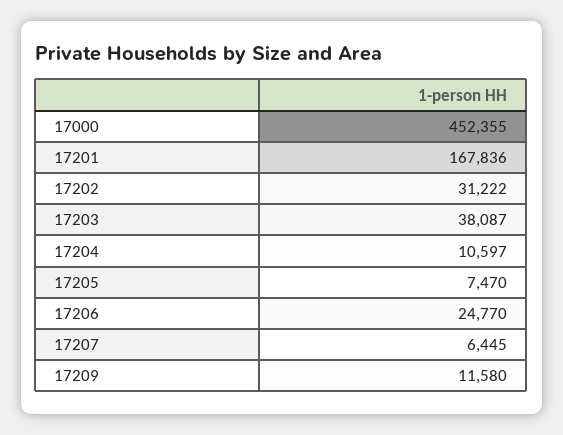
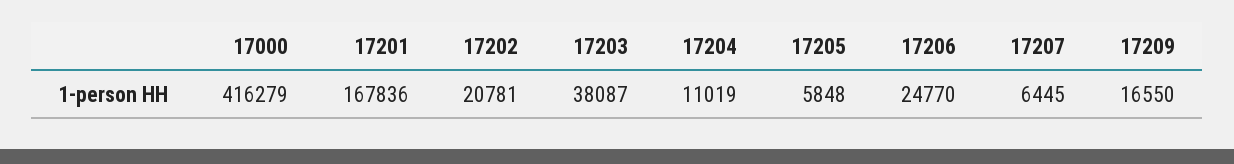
17000: 452355 -> 416279
17202: 31222 -> 20781
17204: 10597 -> 11019
17205: 7470 -> 5848
17209: 11580 -> 16550

